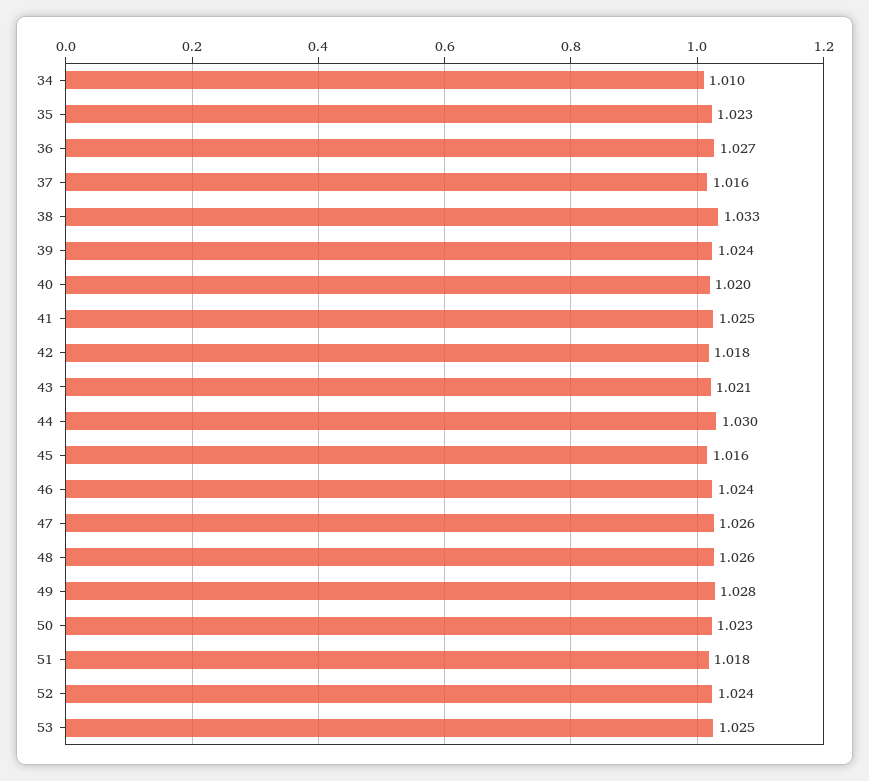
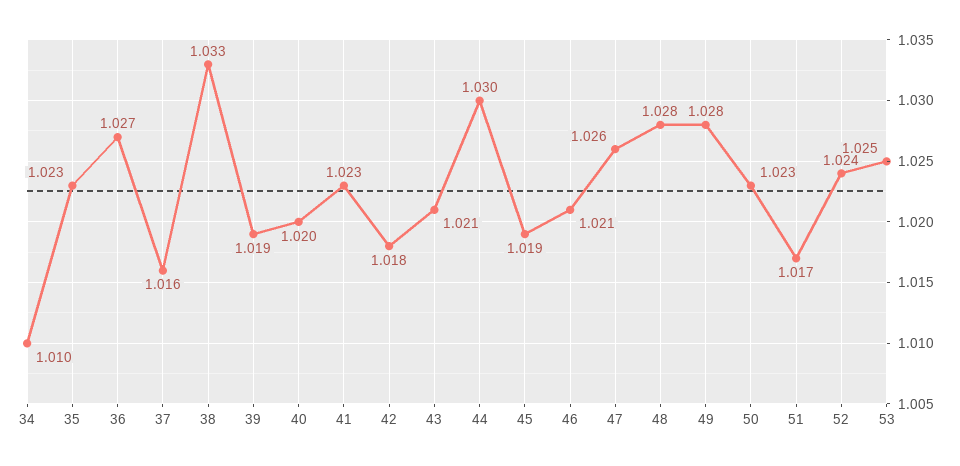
39: 1.024 -> 1.019
41: 1.025 -> 1.023
45: 1.016 -> 1.019
46: 1.024 -> 1.021
48: 1.026 -> 1.028
51: 1.018 -> 1.017

